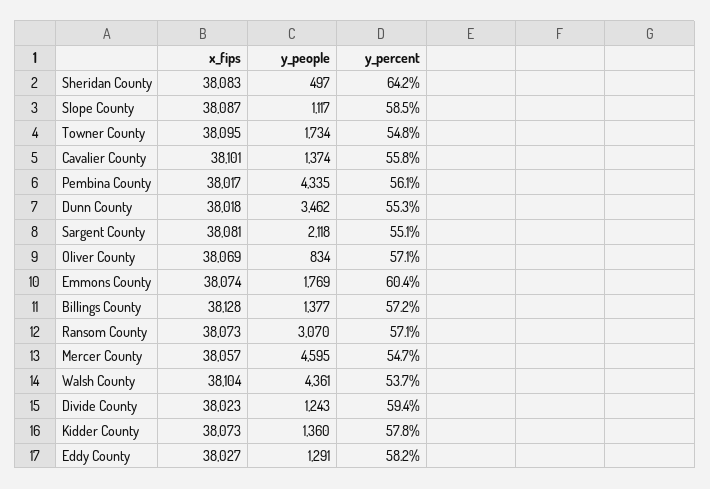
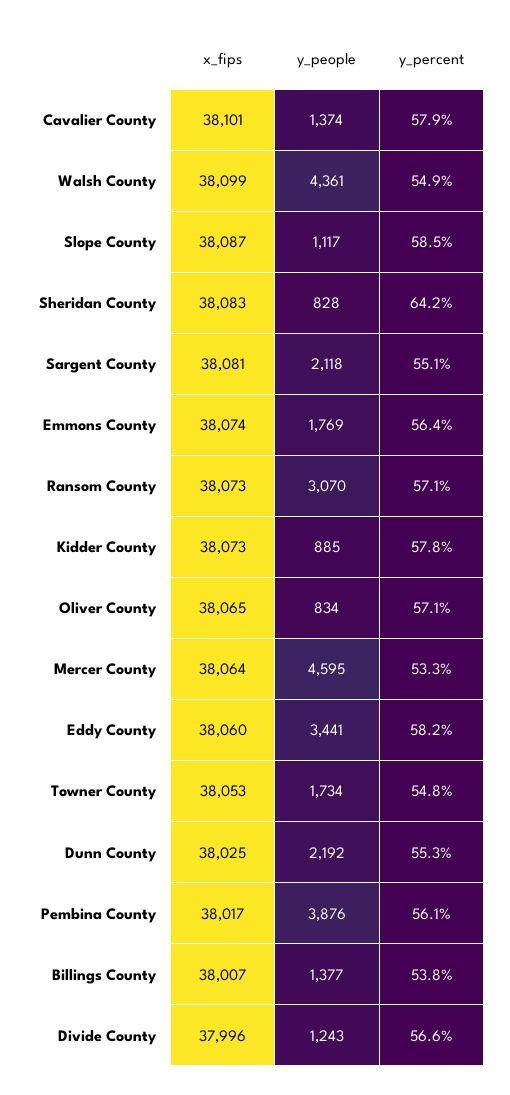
y_people, Sheridan County: 497 -> 828
x_fips, Towner County: 38095 -> 38053
y_percent, Cavalier County: 55.8 -> 57.9
y_people, Pembina County: 4335 -> 3876
x_fips, Dunn County: 38018 -> 38025
y_people, Dunn County: 3462 -> 2192
x_fips, Oliver County: 38069 -> 38065
y_percent, Emmons County: 60.4 -> 56.4
x_fips, Billings County: 38128 -> 38007
y_percent, Billings County: 57.2 -> 53.8
x_fips, Mercer County: 38057 -> 38064
y_percent, Mercer County: 54.7 -> 53.3
x_fips, Walsh County: 38104 -> 38099
y_percent, Walsh County: 53.7 -> 54.9
x_fips, Divide County: 38023 -> 37996
y_percent, Divide County: 59.4 -> 56.6
y_people, Kidder County: 1360 -> 885
x_fips, Eddy County: 38027 -> 38060
y_people, Eddy County: 1291 -> 3441

